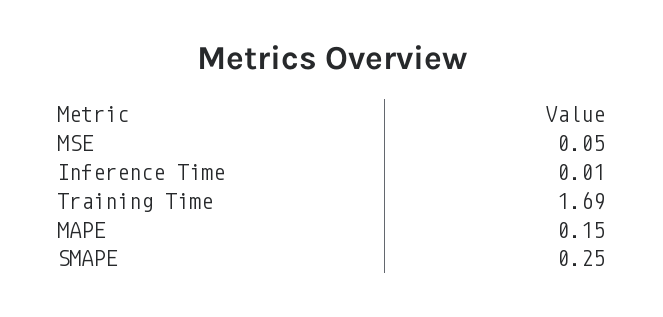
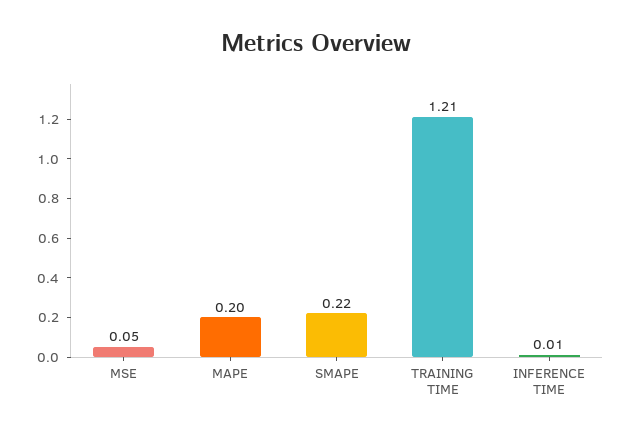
Training Time: 1.69 -> 1.21
MAPE: 0.15 -> 0.2
SMAPE: 0.25 -> 0.22

